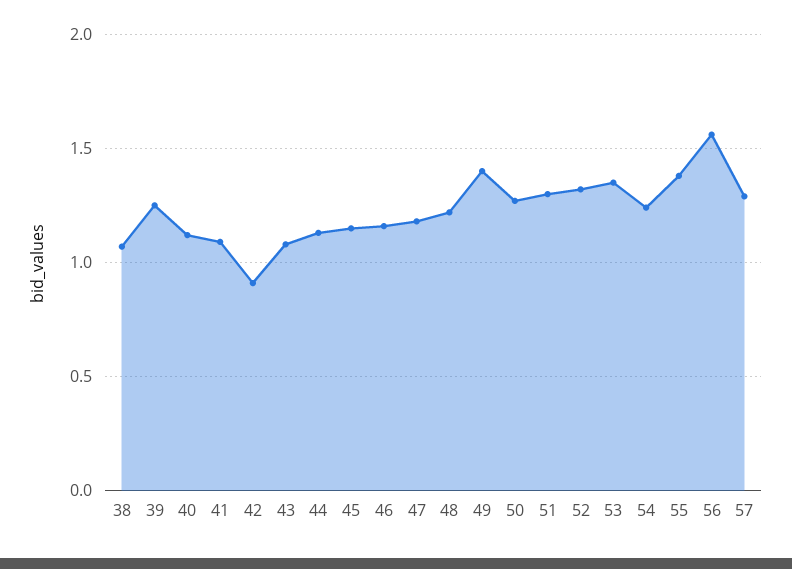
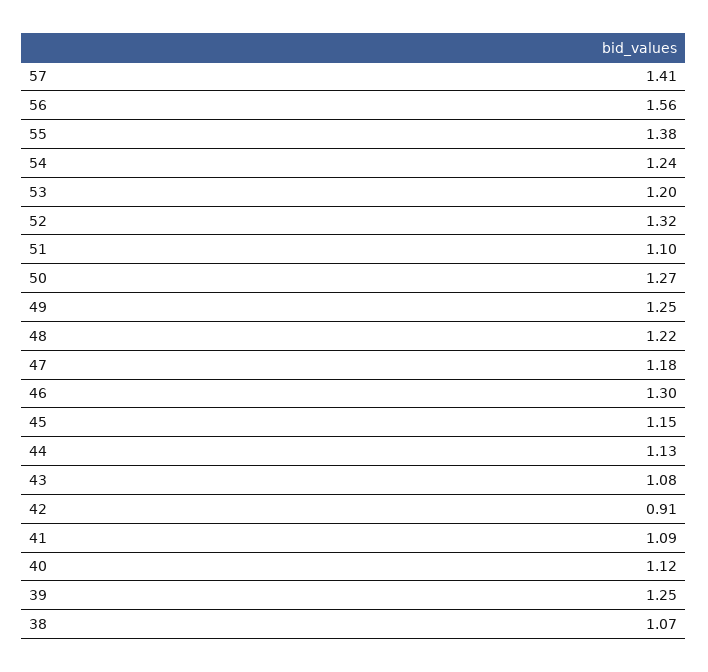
46: 1.15 -> 1.3
49: 1.4 -> 1.25
51: 1.3 -> 1.1
53: 1.35 -> 1.2
57: 1.3 -> 1.41

